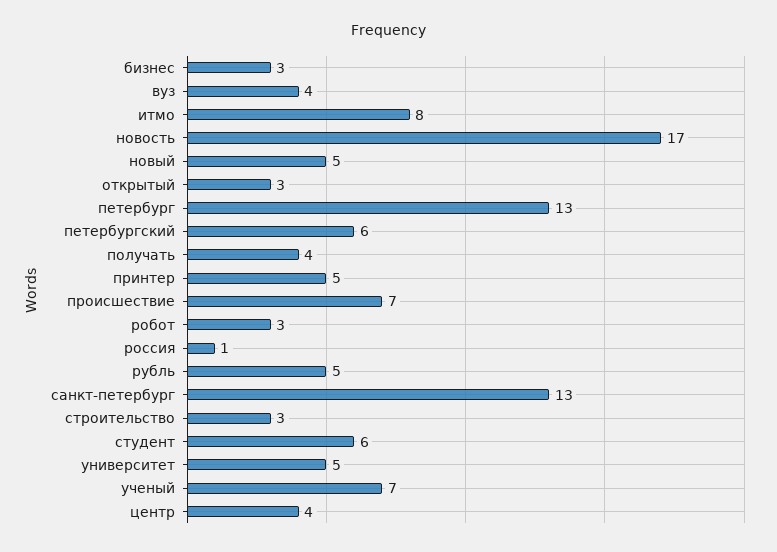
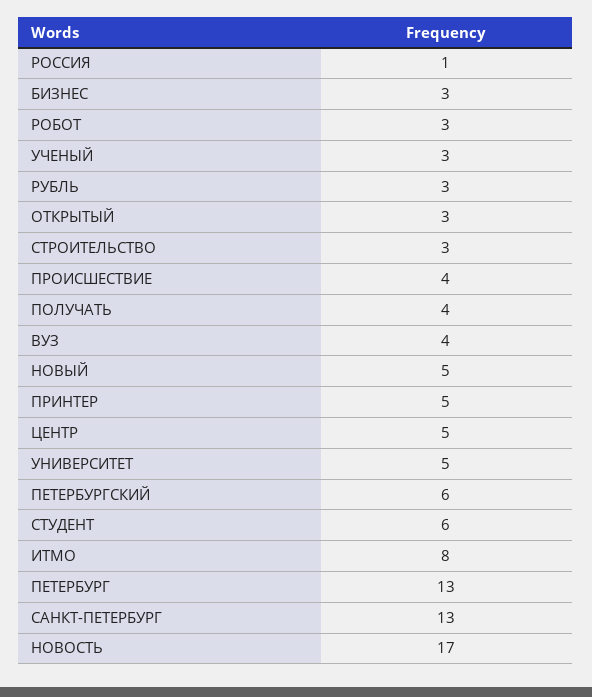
происшествие: 7 -> 4
рубль: 5 -> 3
ученый: 7 -> 3
центр: 4 -> 5

